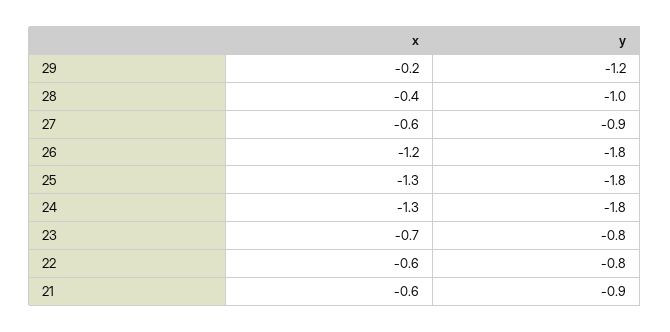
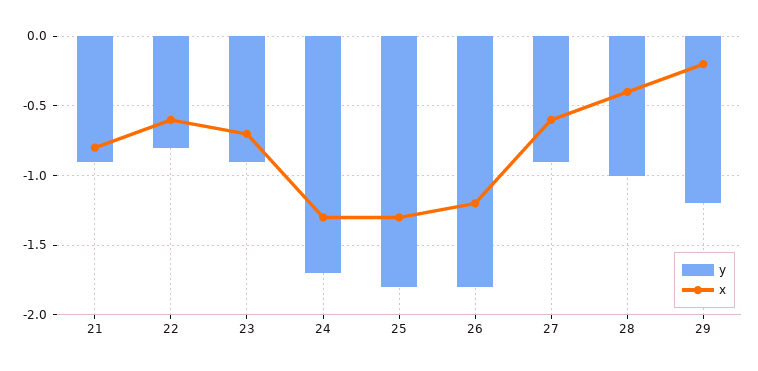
y, 24: -1.8 -> -1.7
y, 23: -0.8 -> -0.9
x, 21: -0.6 -> -0.8

